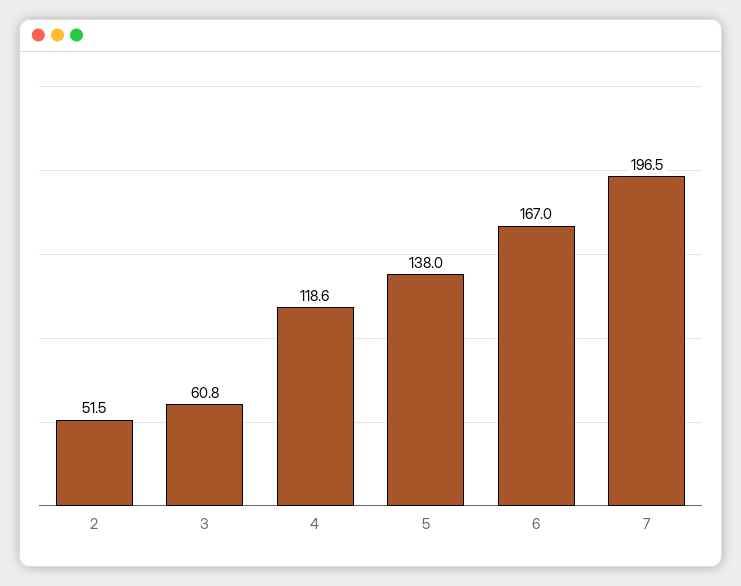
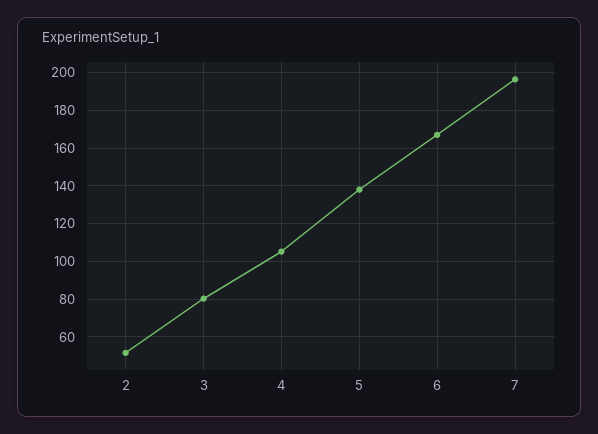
3: 60.8 -> 80
4: 118.6 -> 105

